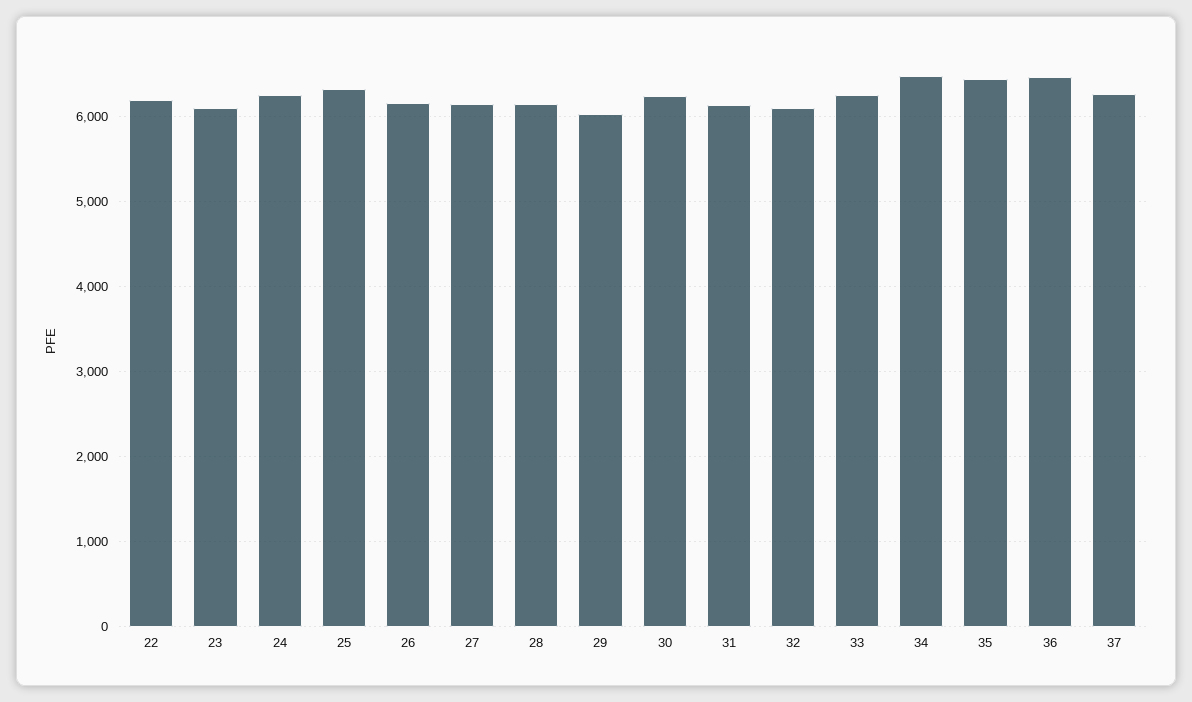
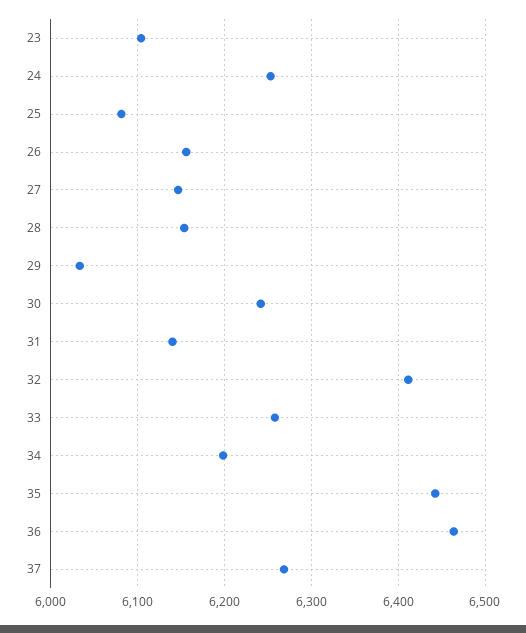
22: 6200 -> none
25: 6300 -> 6080
32: 6100 -> 6410
34: 6500 -> 6200

